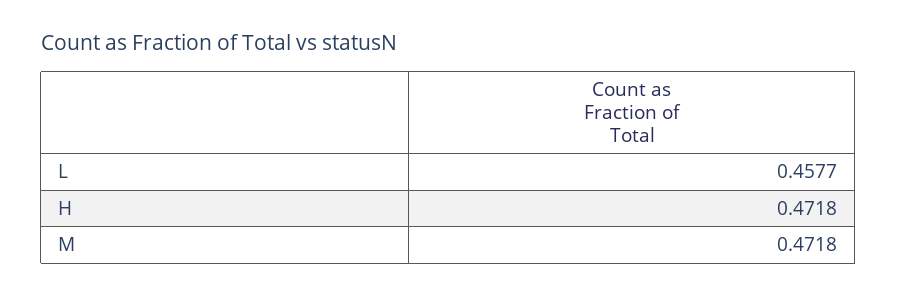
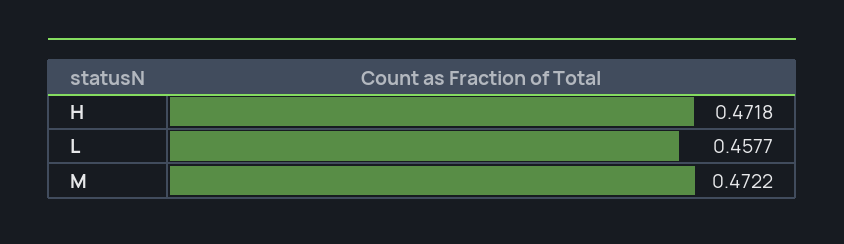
M: 0.4718 -> 0.4722

